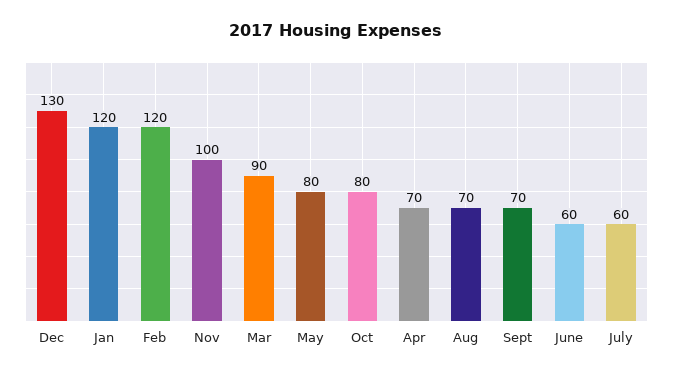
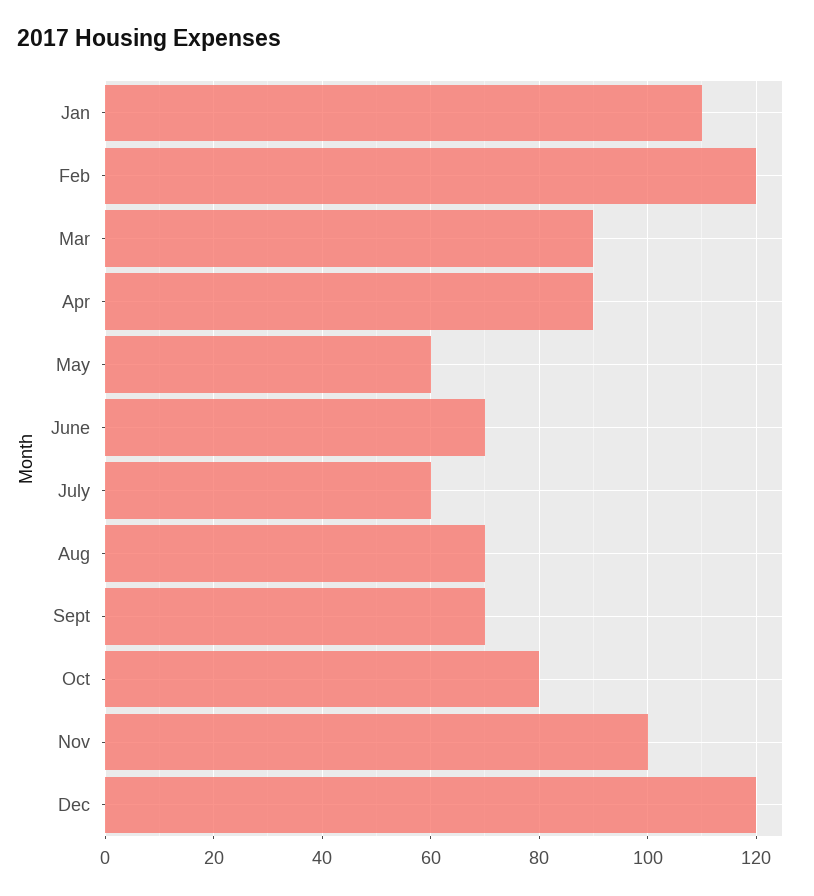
Dec: 130 -> 120
Jan: 120 -> 110
May: 80 -> 60
Apr: 70 -> 90
June: 60 -> 70

